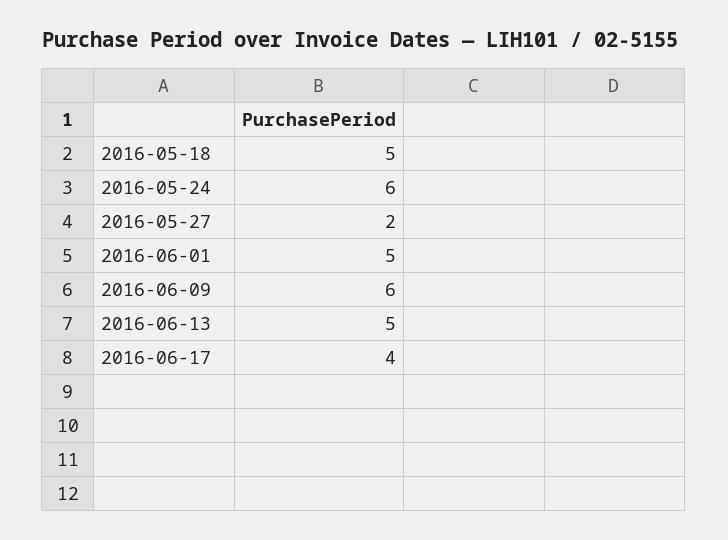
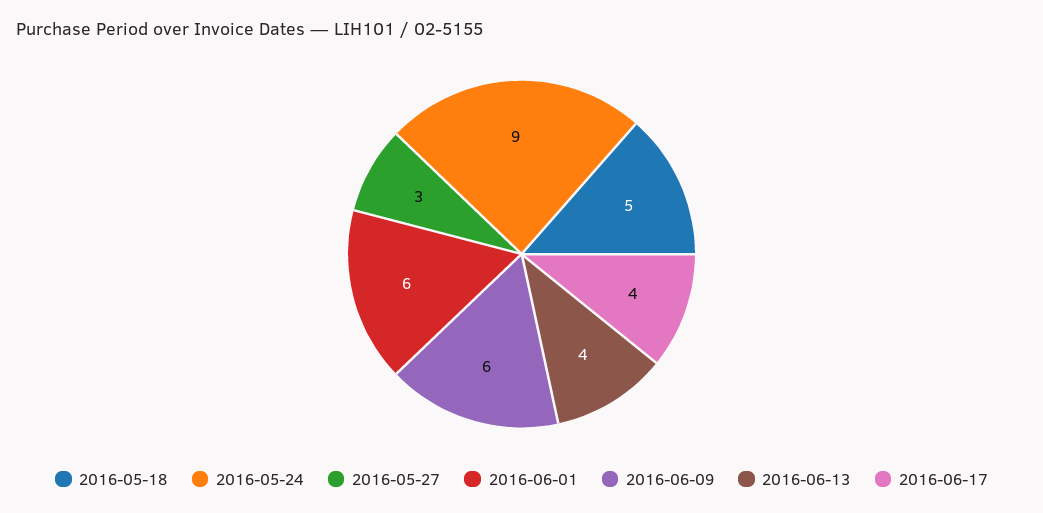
2016-05-24: 6 -> 9
2016-05-27: 2 -> 3
2016-06-01: 5 -> 6
2016-06-13: 5 -> 4

